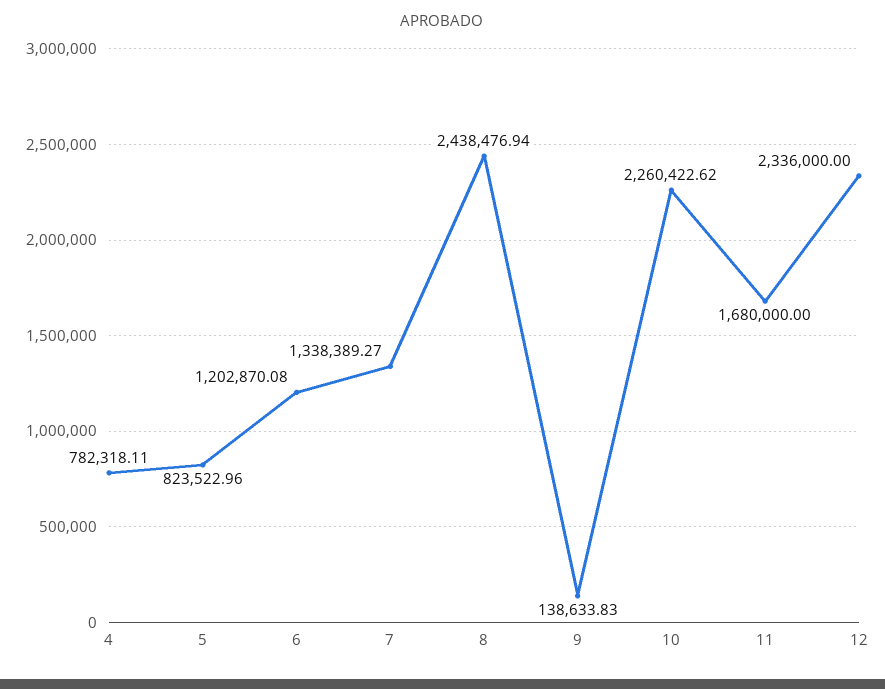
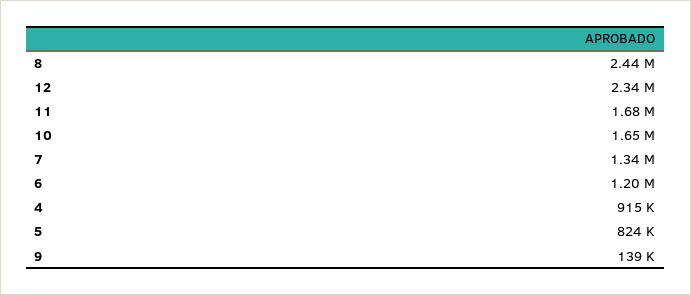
4: 782318.11 -> 915000
10: 2260422.62 -> 1650000

